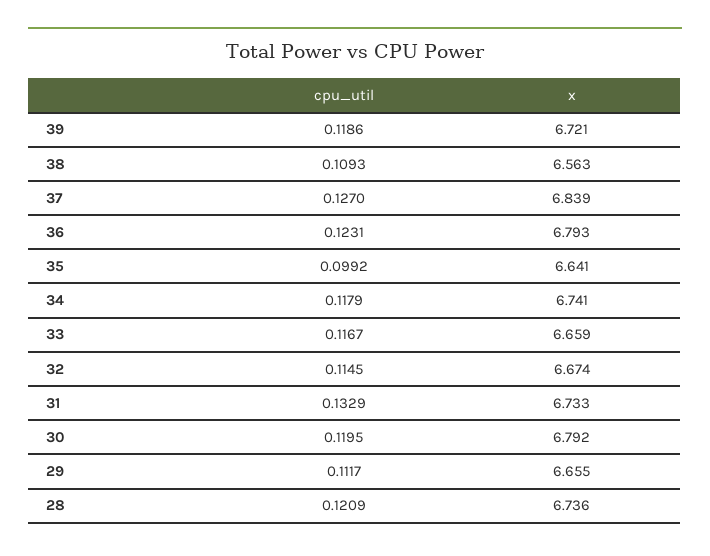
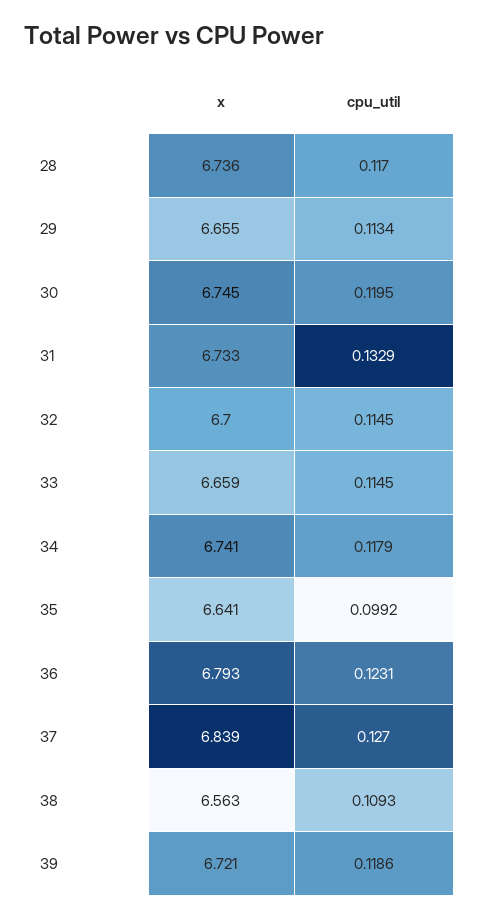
cpu_util, 33: 0.1167 -> 0.1145
x, 32: 6.674 -> 6.7
x, 30: 6.792 -> 6.745
cpu_util, 29: 0.1117 -> 0.1134
cpu_util, 28: 0.1209 -> 0.117

